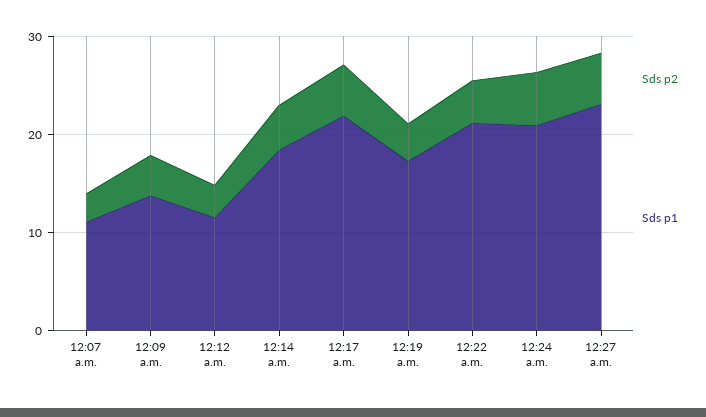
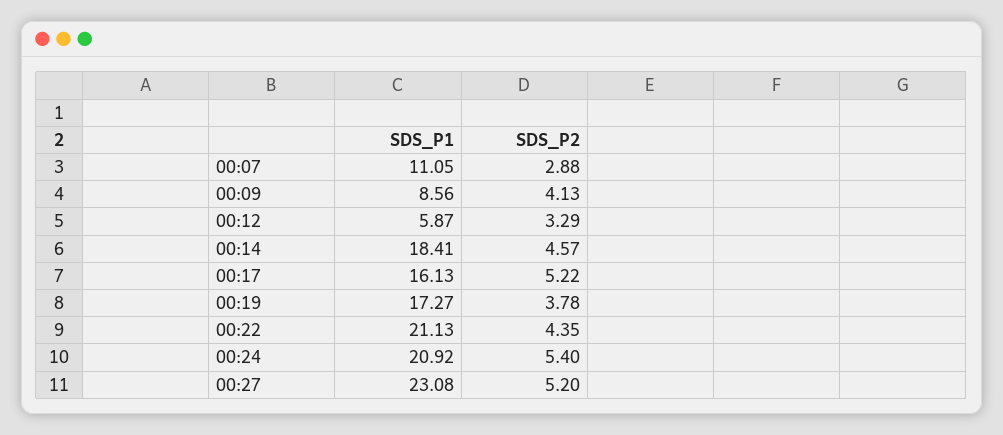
Sds p1, 12:09 a.m.: 14 -> 8.56
Sds p1, 12:12 a.m.: 12 -> 5.87
Sds p1, 12:17 a.m.: 22 -> 16.13

